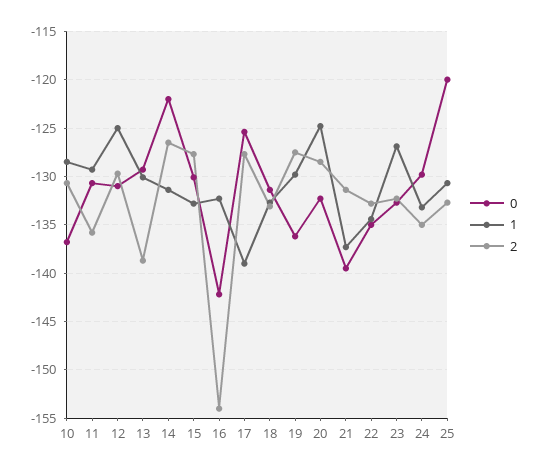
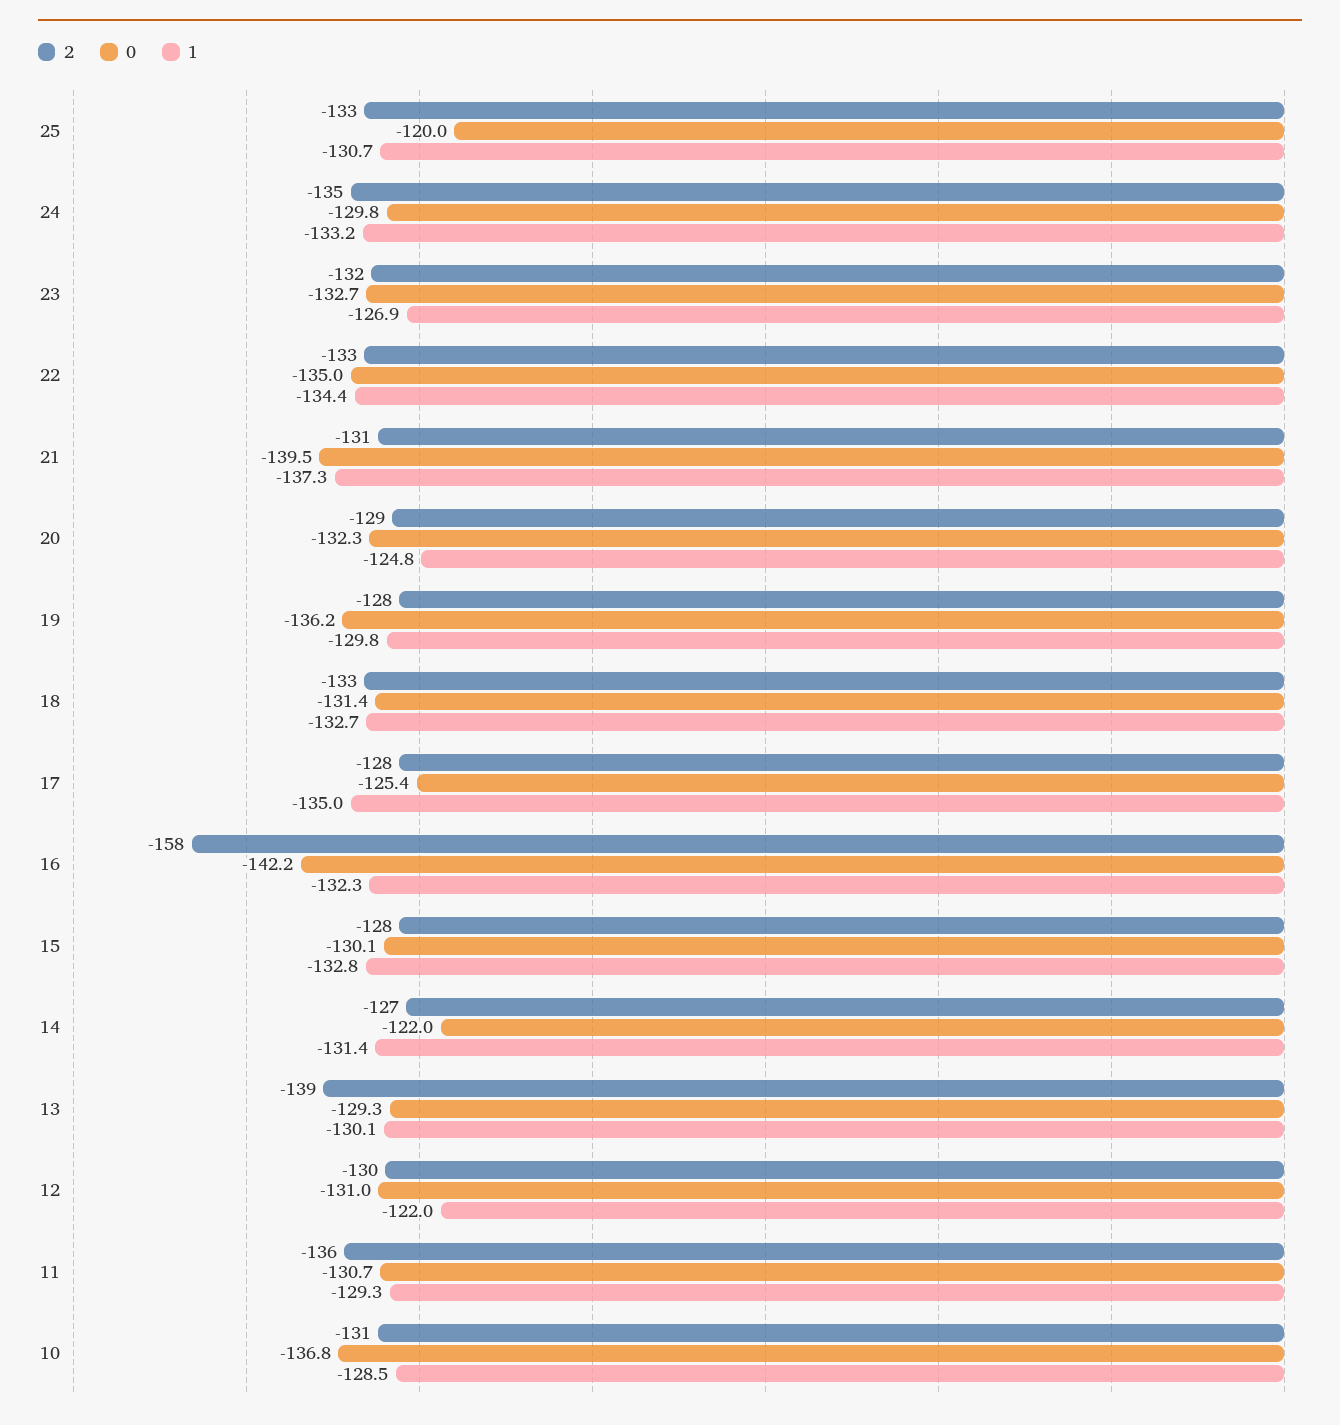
1, 12: -125 -> -122
2, 16: -154 -> -158
1, 17: -139 -> -135

